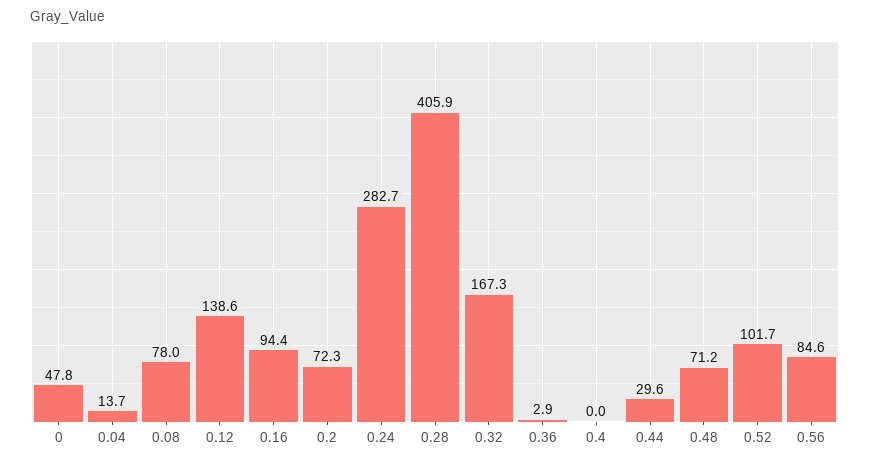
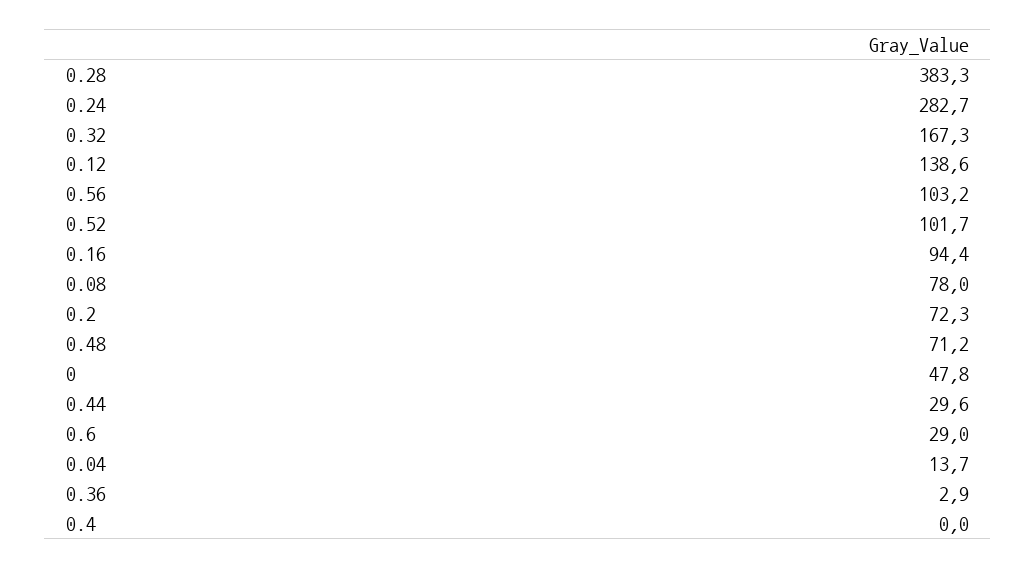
0.28: 405.9 -> 383.3
0.56: 84.6 -> 103.2
0.6: none -> 29

